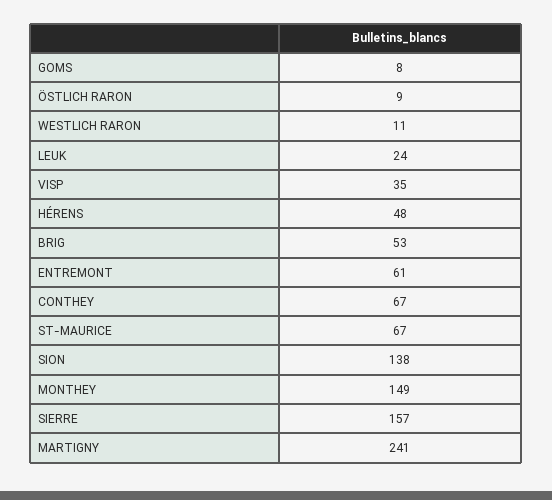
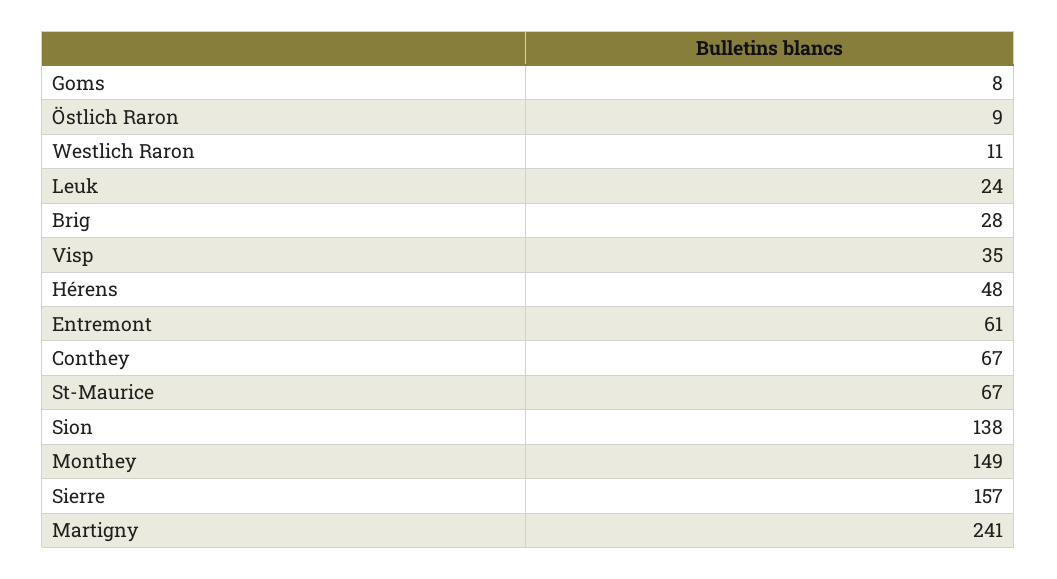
BRIG: 53 -> 28

